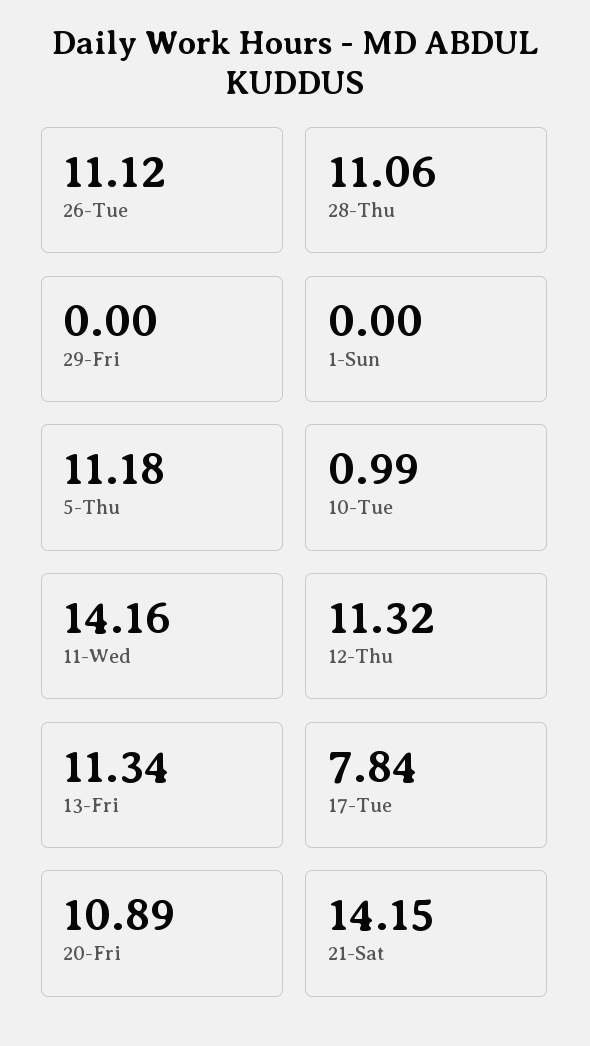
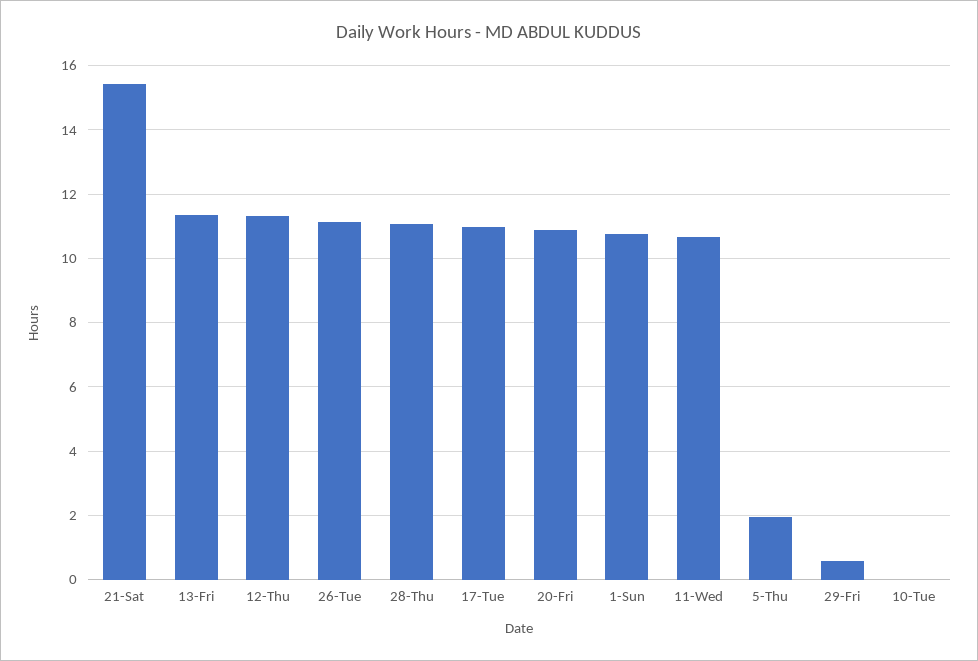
29-Fri: 0 -> 0.6
1-Sun: 0 -> 10.8
5-Thu: 11.18 -> 2
10-Tue: 0.99 -> 0
11-Wed: 14.16 -> 10.6
17-Tue: 7.84 -> 11
21-Sat: 14.15 -> 15.4

